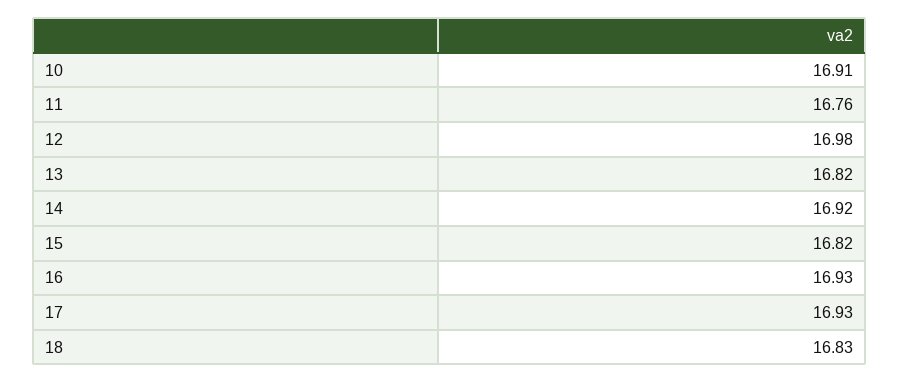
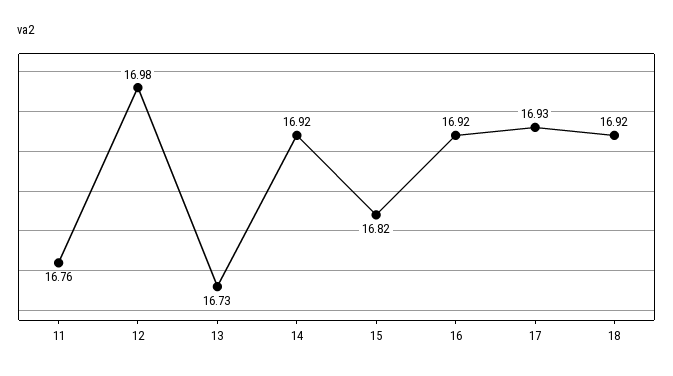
10: 16.91 -> none
13: 16.82 -> 16.73
16: 16.93 -> 16.92
18: 16.83 -> 16.92

